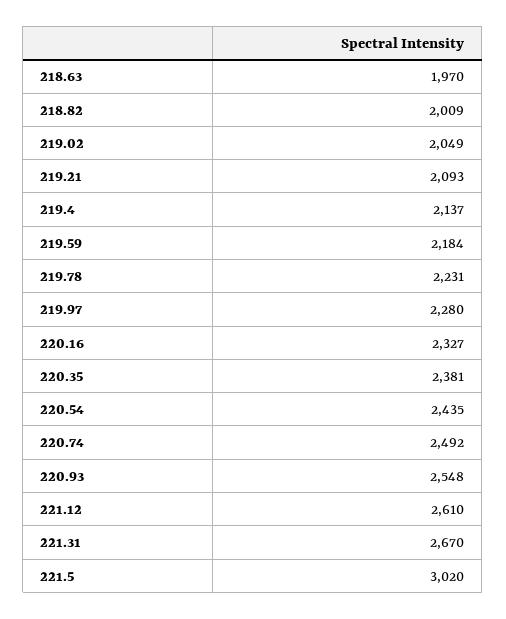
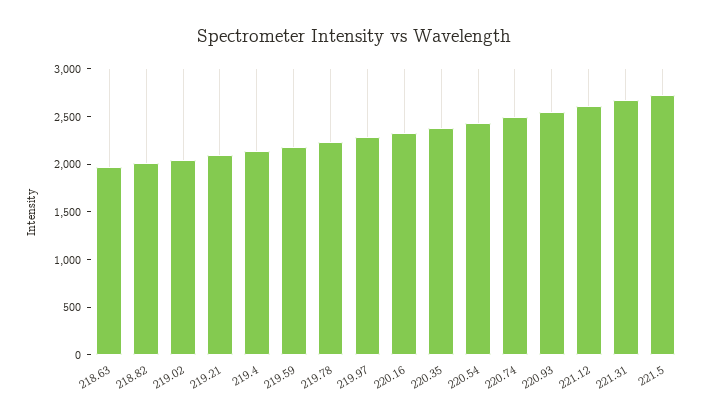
221.5: 3020 -> 2700

